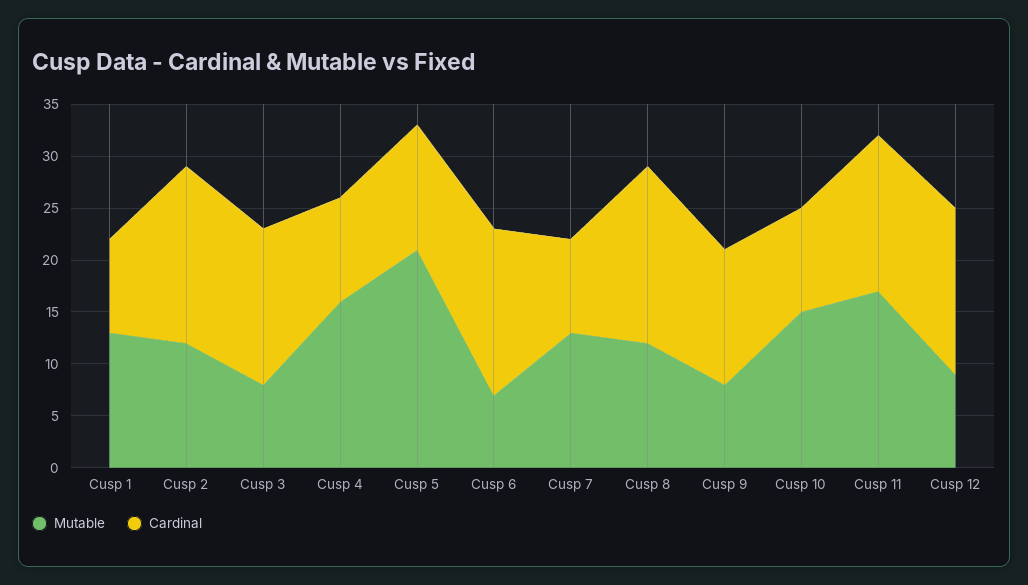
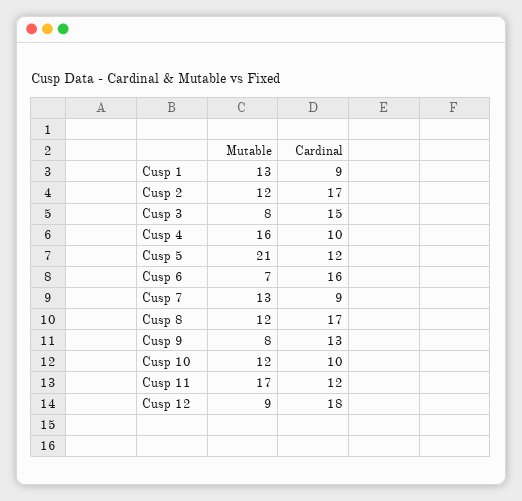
Mutable, Cusp 10: 15 -> 12
Cardinal, Cusp 11: 15 -> 12
Cardinal, Cusp 12: 16 -> 18

